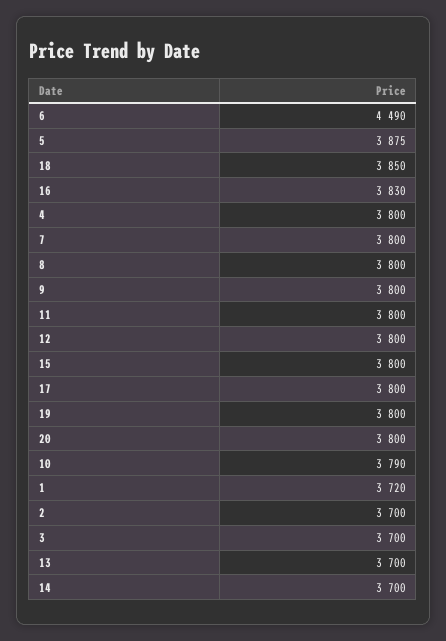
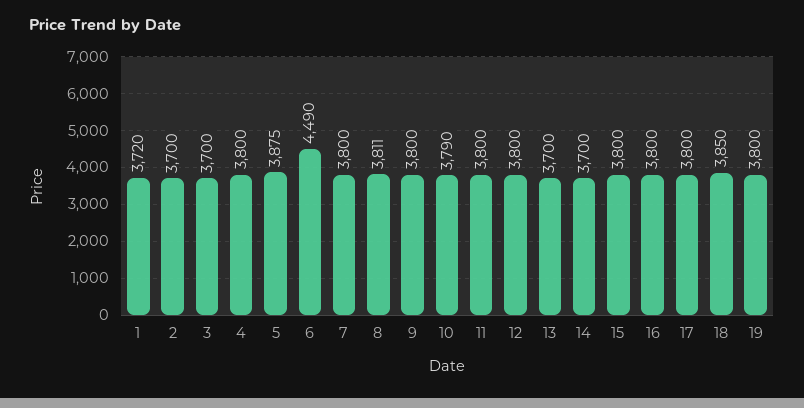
16: 3830 -> 3800
8: 3800 -> 3811
20: 3800 -> none

